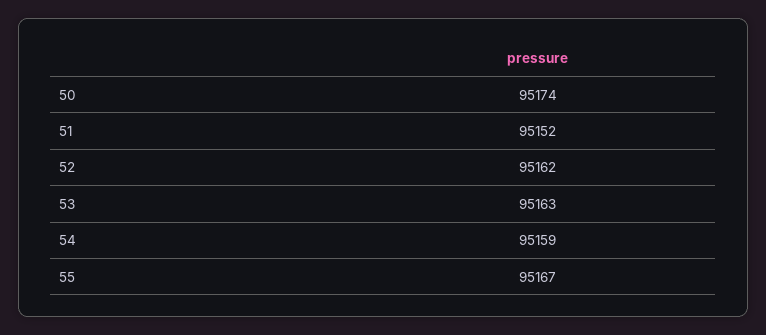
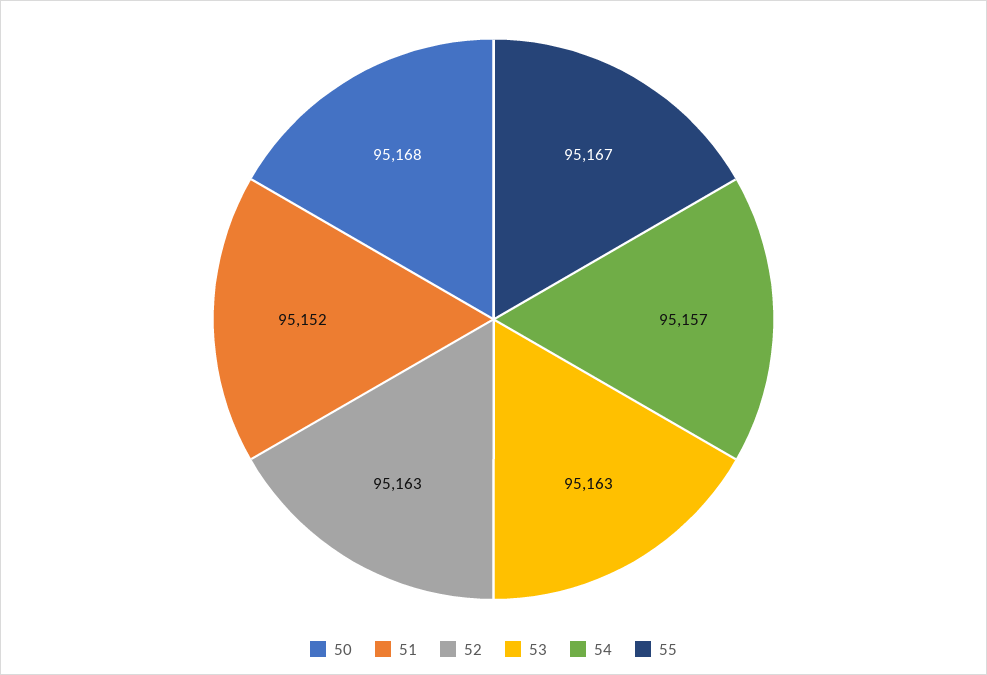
50: 95174 -> 95168
52: 95162 -> 95163
54: 95159 -> 95157

